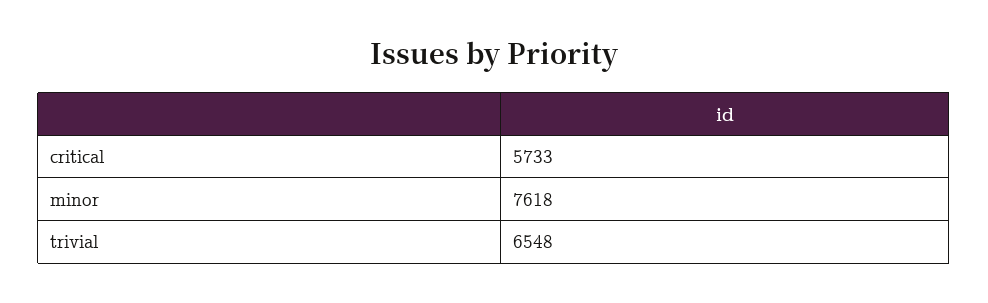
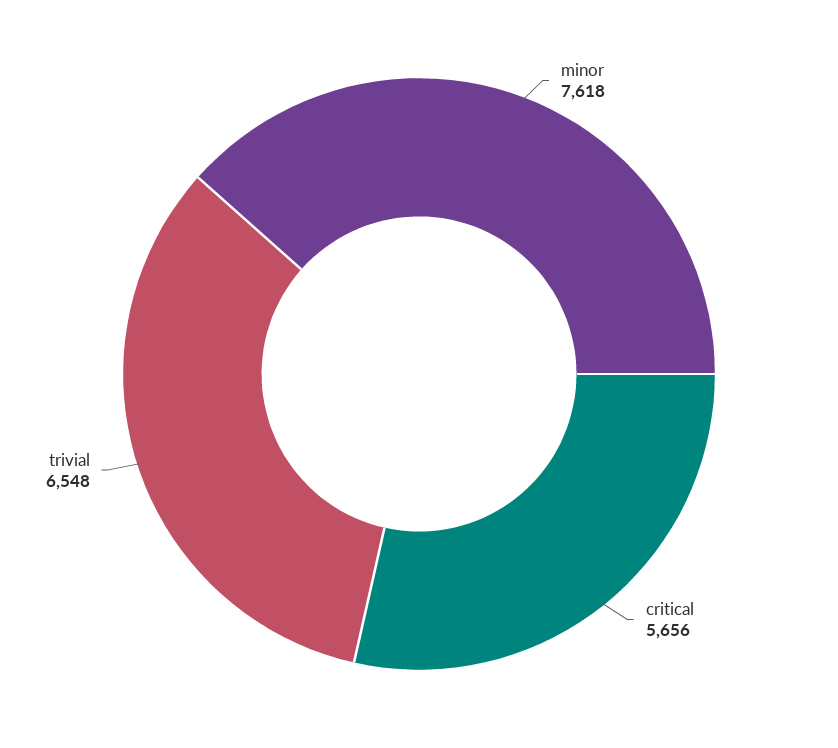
critical: 5733 -> 5656

